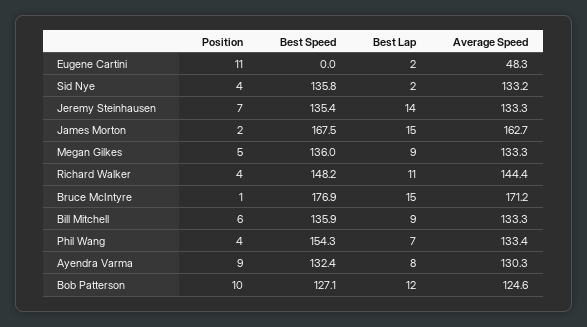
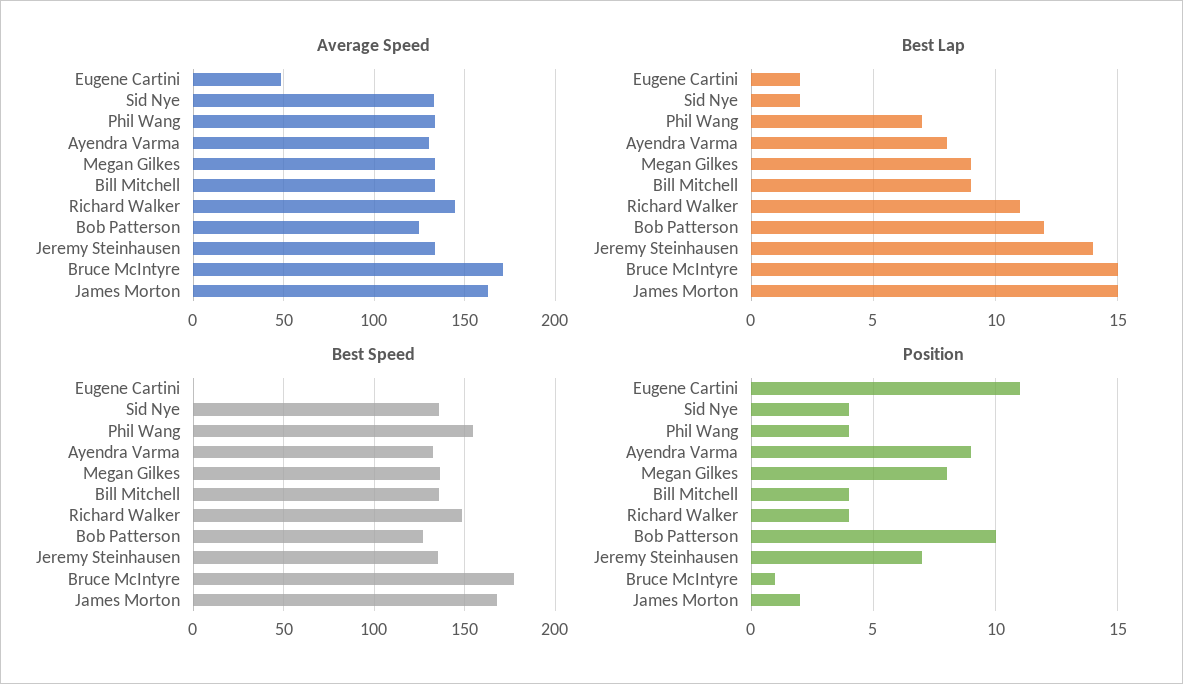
Position, Megan Gilkes: 5 -> 8
Position, Bill Mitchell: 6 -> 4

